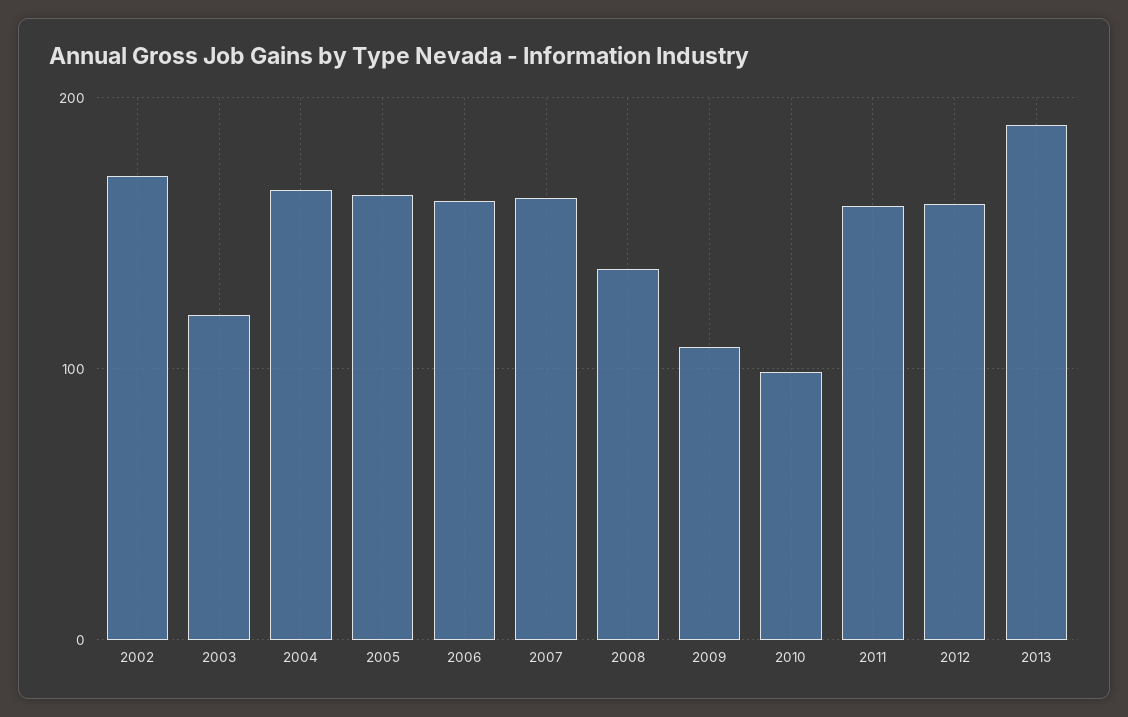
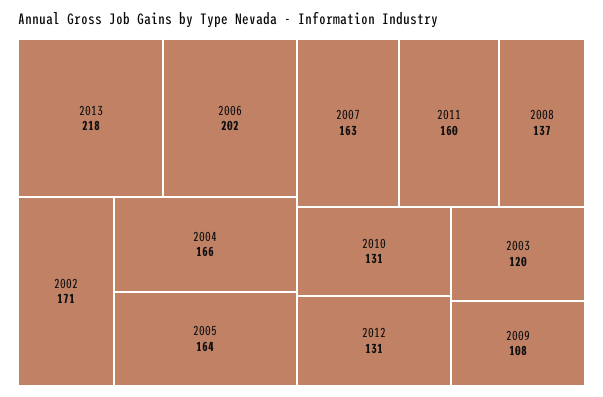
2006: 160 -> 202
2010: 100 -> 131
2012: 160 -> 131
2013: 190 -> 218

